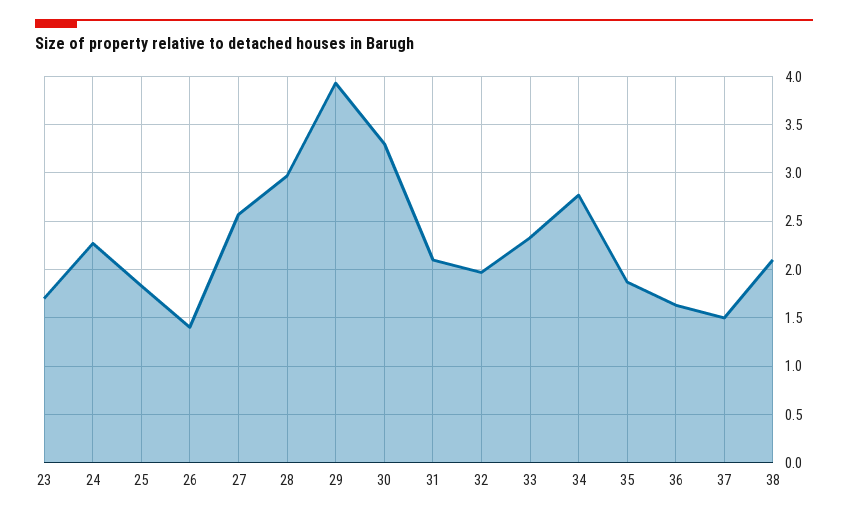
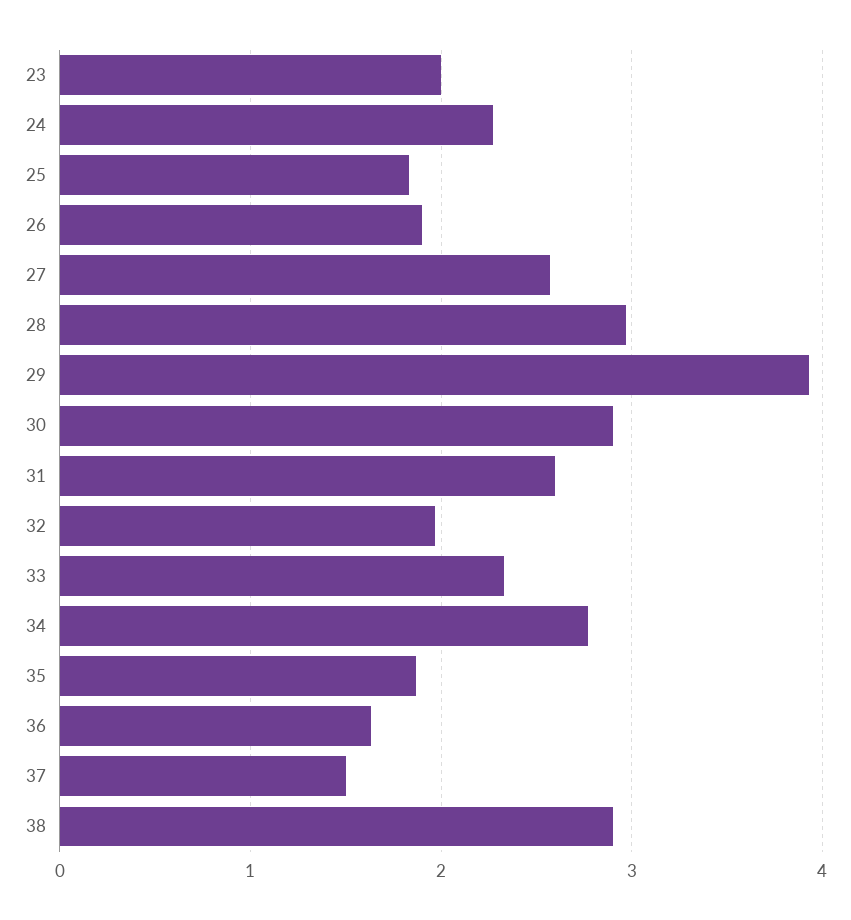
23: 1.7 -> 2
26: 1.4 -> 1.9
30: 3.3 -> 2.9
31: 2.1 -> 2.6
38: 2.1 -> 2.9

